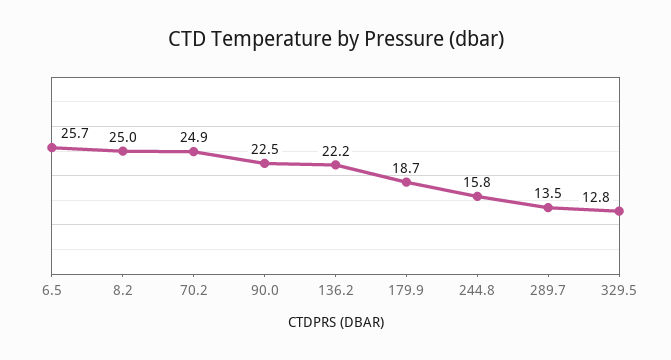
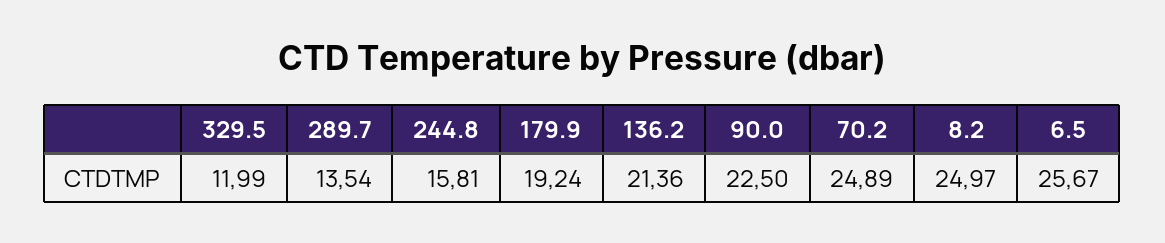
136.2: 22.2 -> 21.36
179.9: 18.7 -> 19.24
329.5: 12.8 -> 11.99

